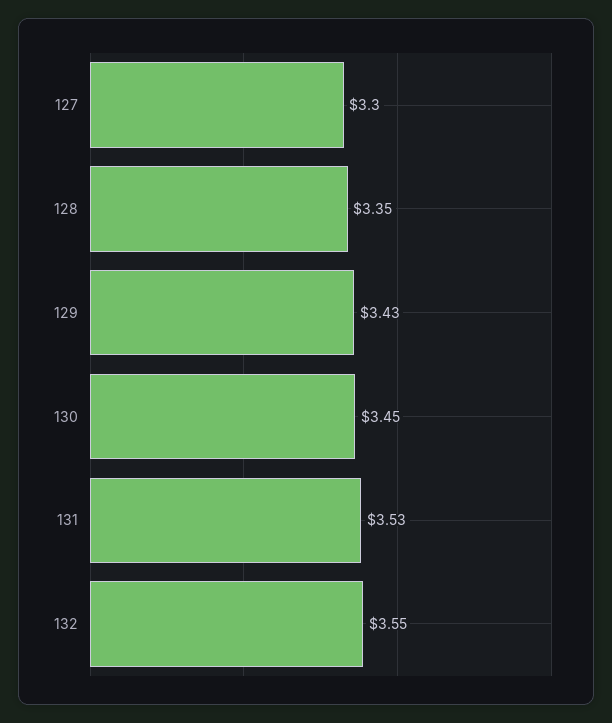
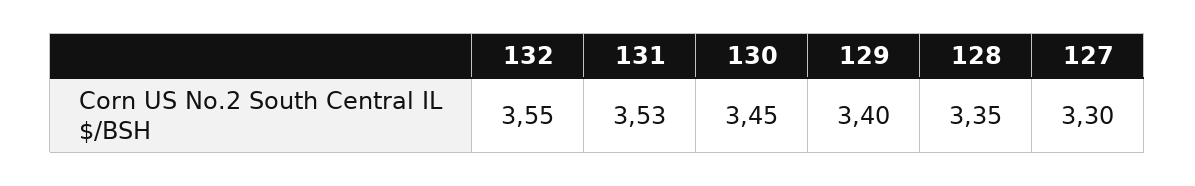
129: 3.43 -> 3.4

